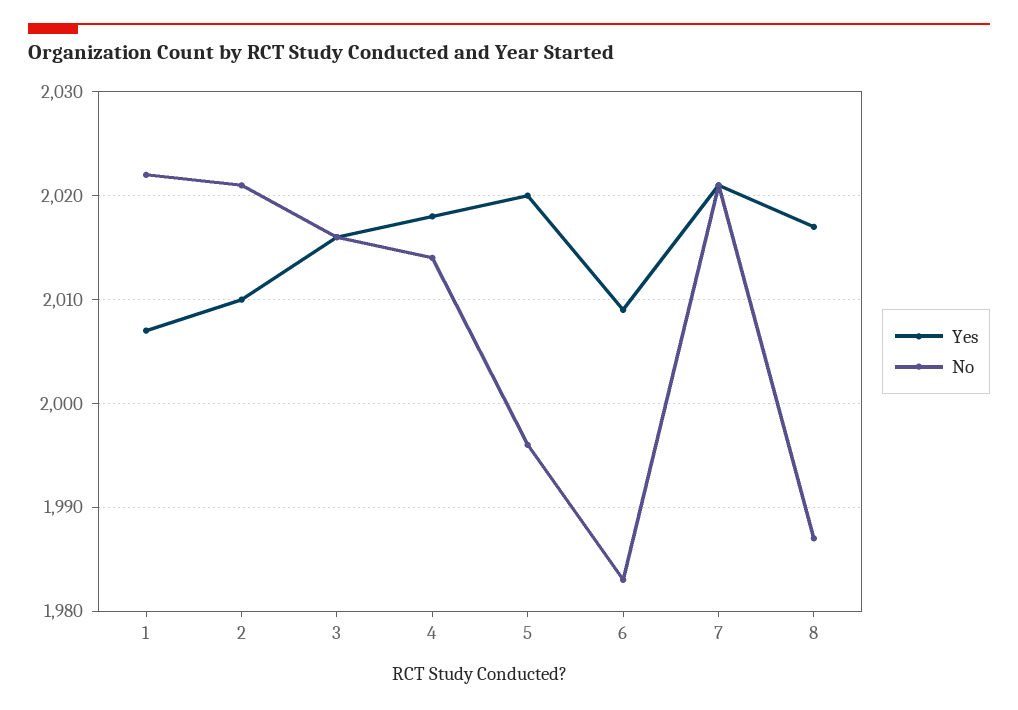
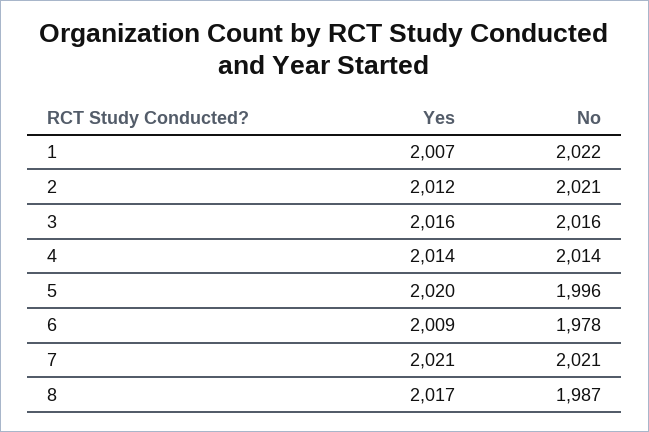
Yes, 2: 2010 -> 2012
Yes, 4: 2018 -> 2014
No, 6: 1983 -> 1978

